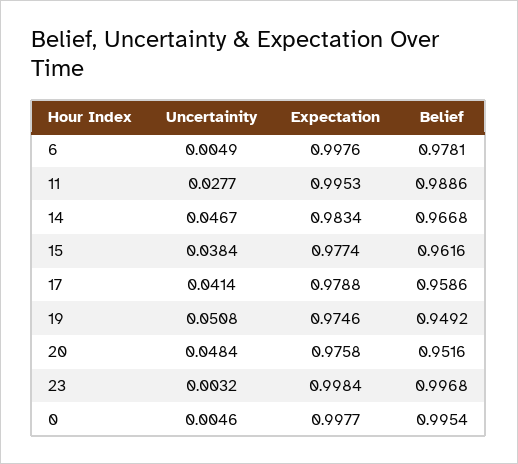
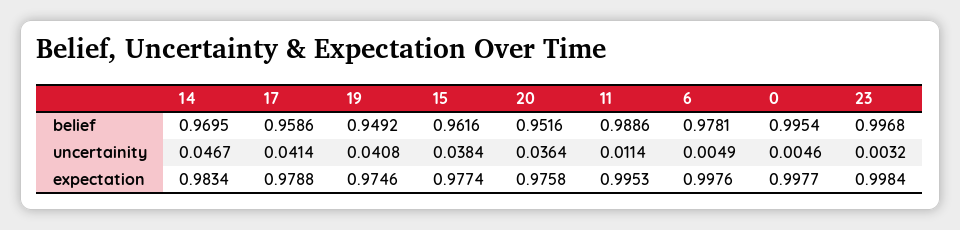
Uncertainity, 11: 0.0277 -> 0.0114
Belief, 14: 0.9668 -> 0.9695
Uncertainity, 19: 0.0508 -> 0.0408
Uncertainity, 20: 0.0484 -> 0.0364

